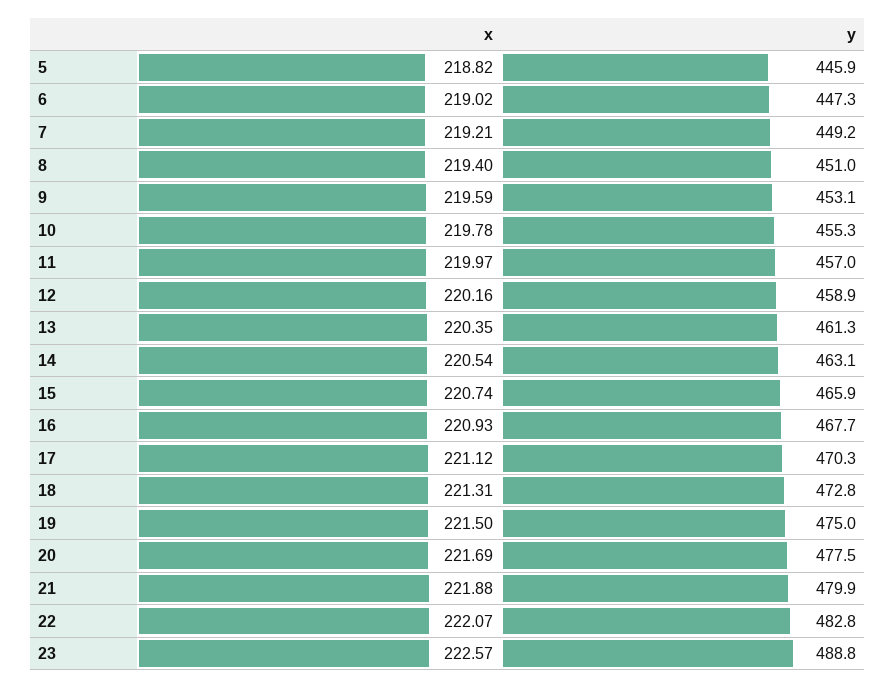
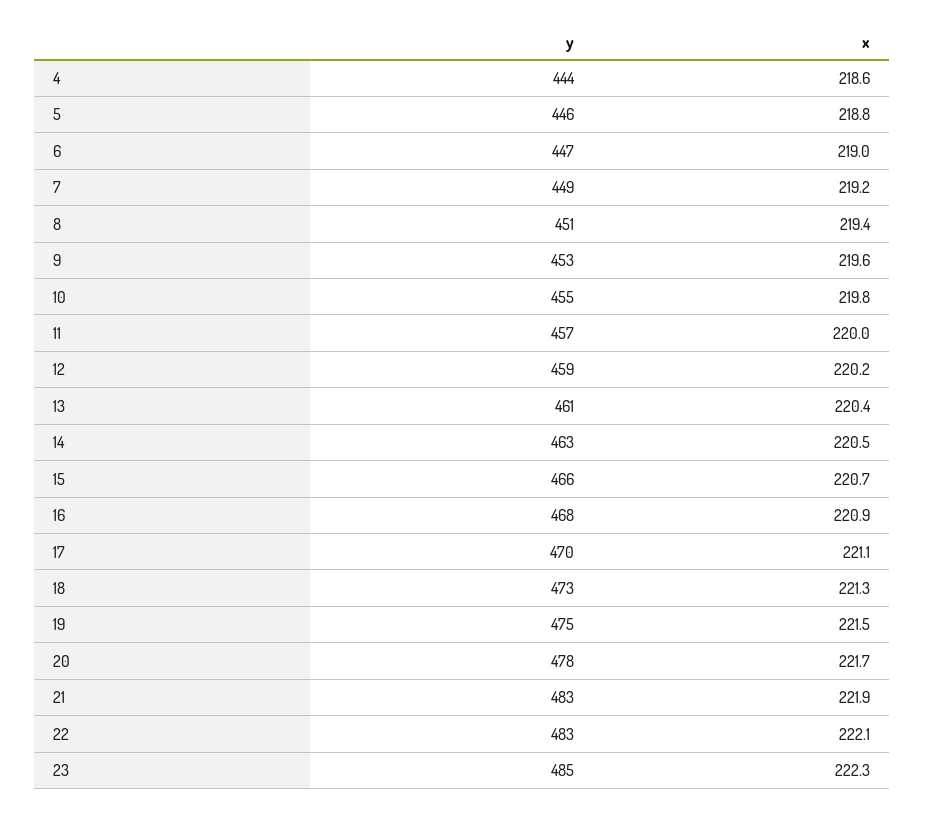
y, 21: 479.9 -> 483
x, 23: 222.57 -> 222.3
y, 23: 488.8 -> 485
y, 4: none -> 444
x, 4: none -> 218.6

